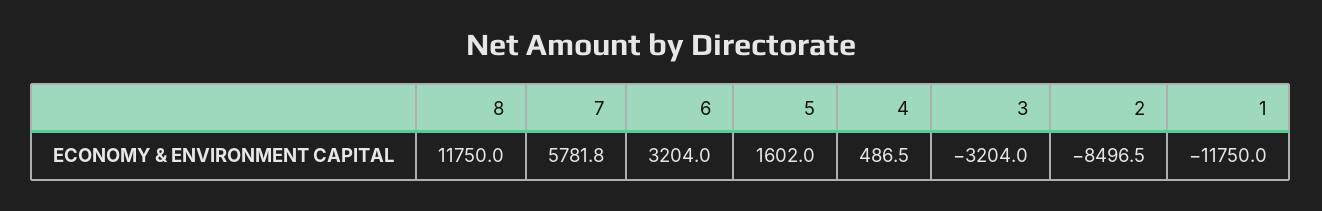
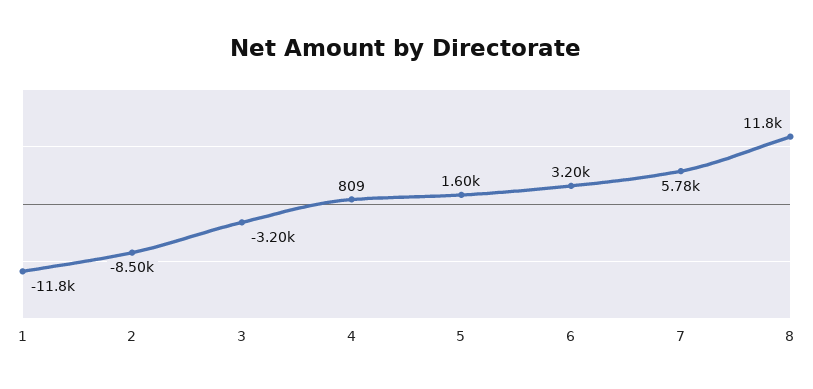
4: 486.5 -> 809

